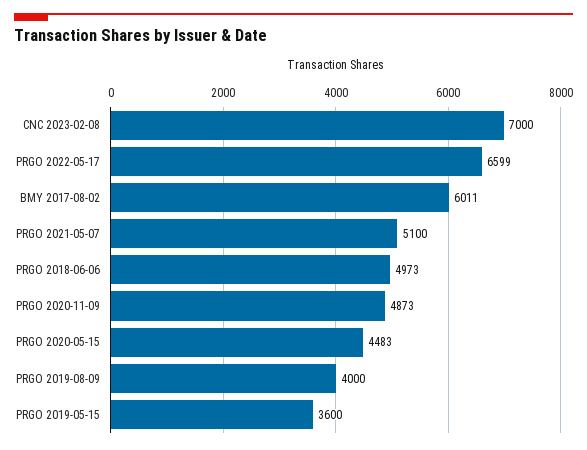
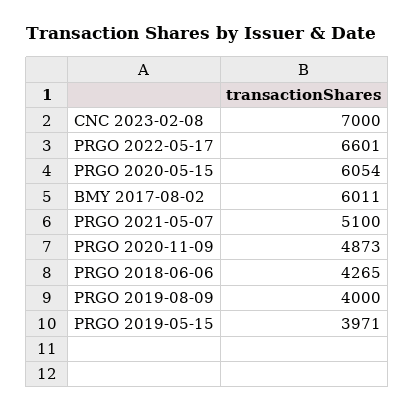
PRGO 2022-05-17: 6599 -> 6601
PRGO 2018-06-06: 4973 -> 4265
PRGO 2020-05-15: 4483 -> 6054
PRGO 2019-05-15: 3600 -> 3971

